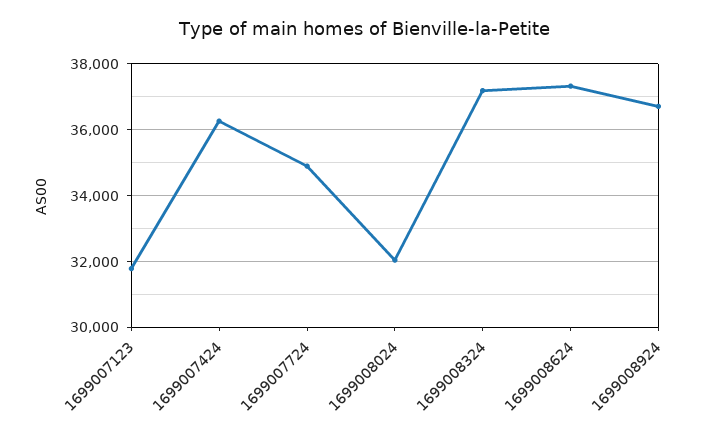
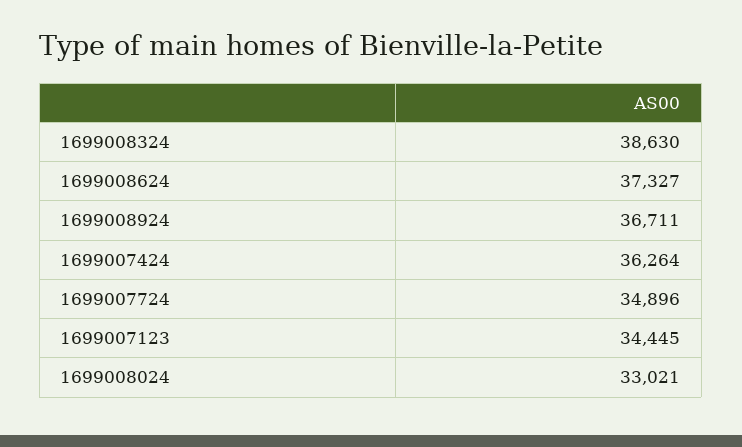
1699007123: 31800 -> 34445
1699008024: 32000 -> 33021
1699008324: 37200 -> 38630

